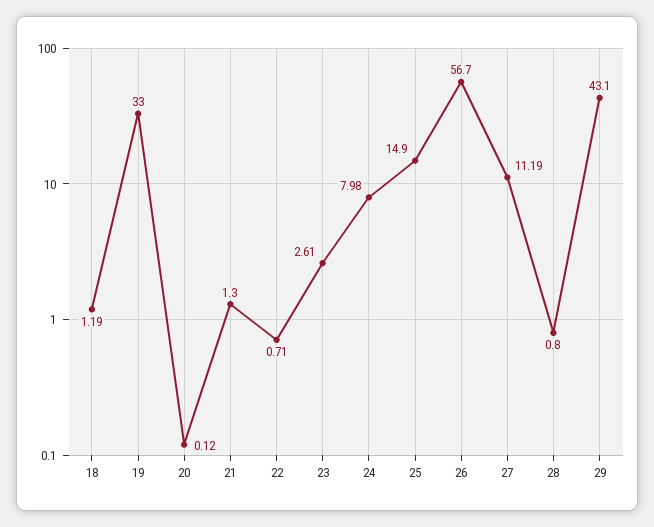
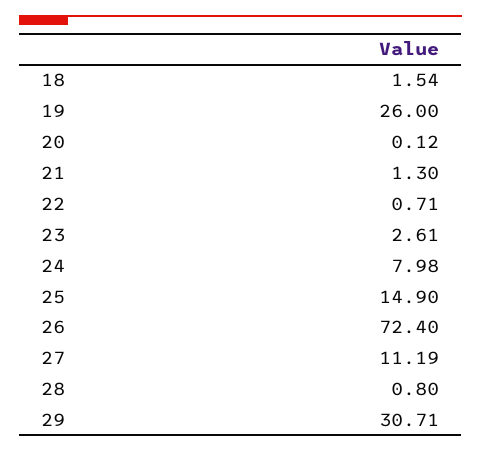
18: 1.19 -> 1.54
19: 33 -> 26
26: 56.7 -> 72.4
29: 43.1 -> 30.71

